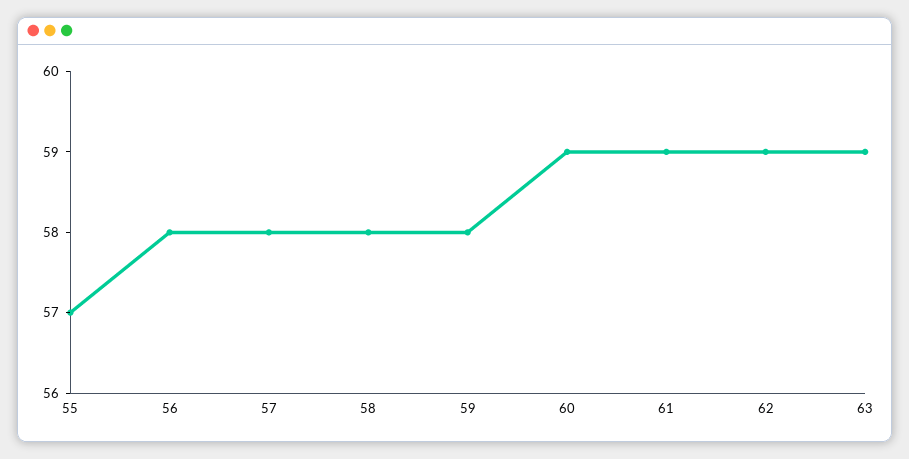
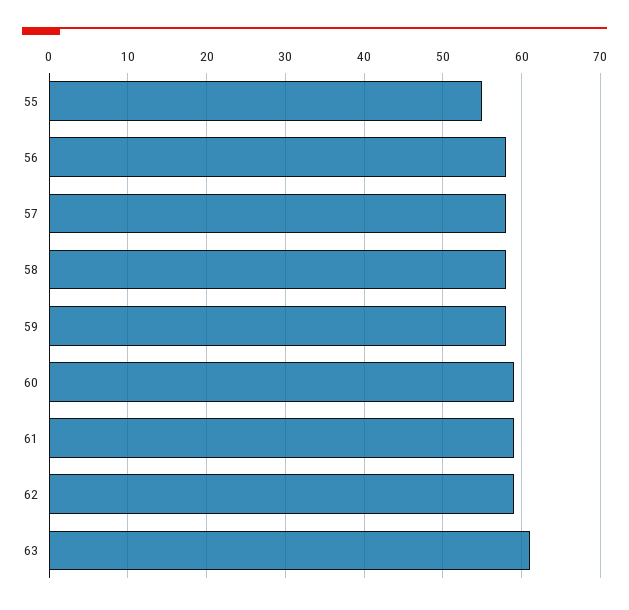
55: 57 -> 55
63: 59 -> 61

